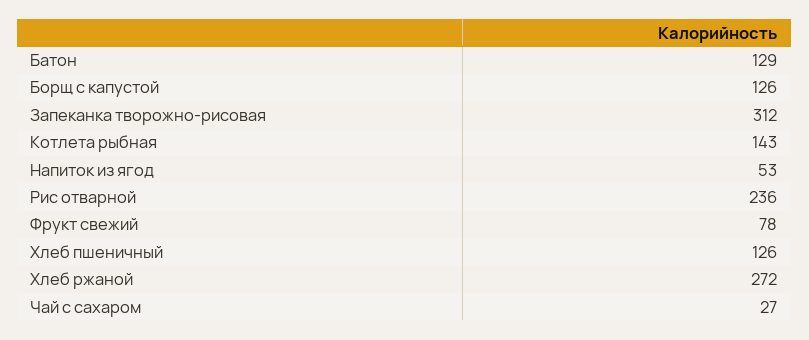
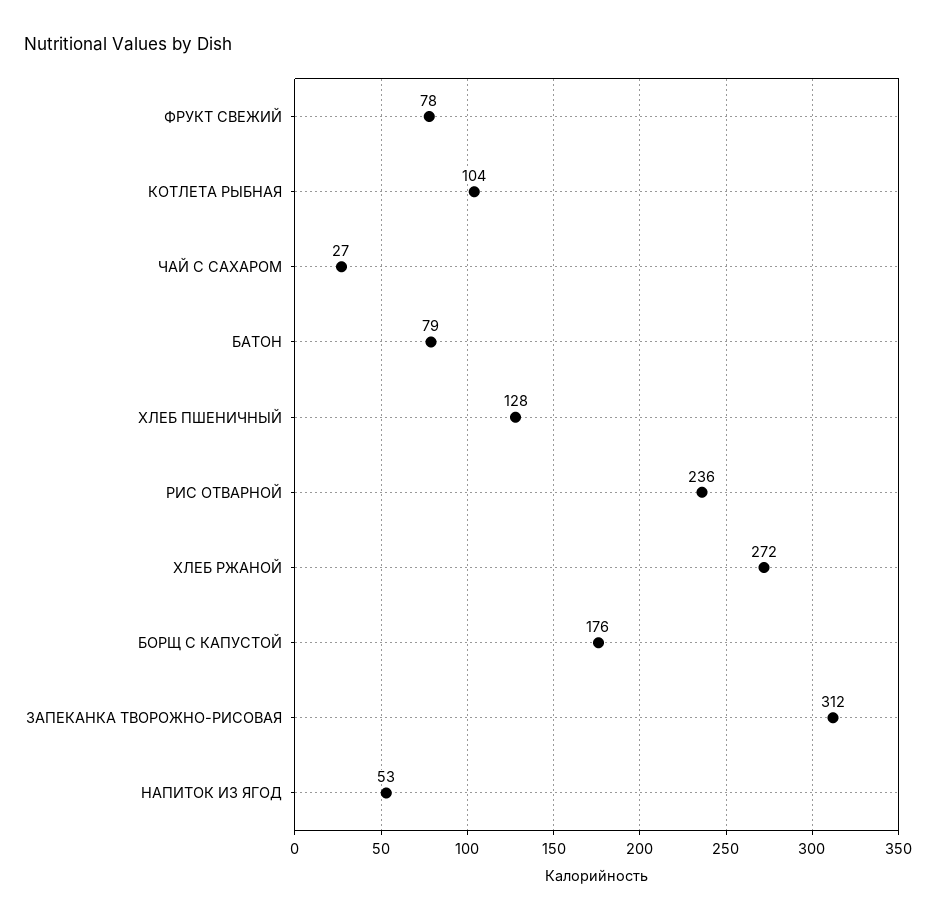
Батон: 129 -> 79
Борщ с капустой: 126 -> 176
Котлета рыбная: 143 -> 104
Хлеб пшеничный: 126 -> 128

